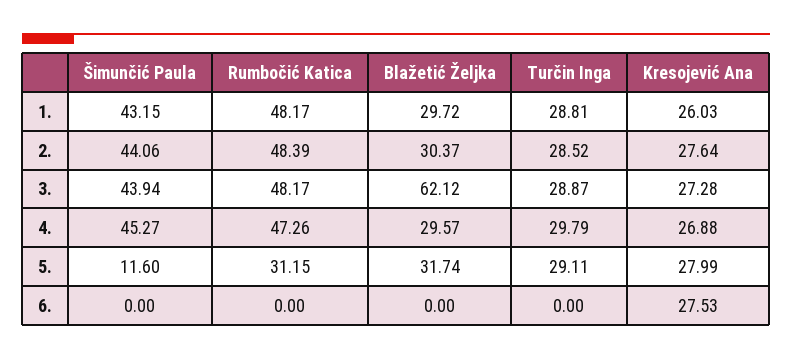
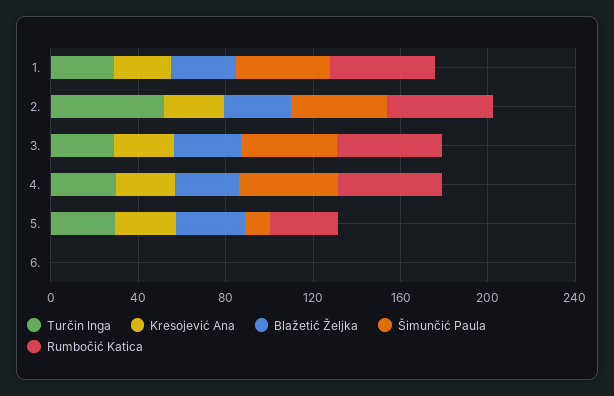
Turčin Inga, 2.: 28.52 -> 50
Blažetić Željka, 3.: 62.12 -> 30
Kresojević Ana, 6.: 27.53 -> 0

